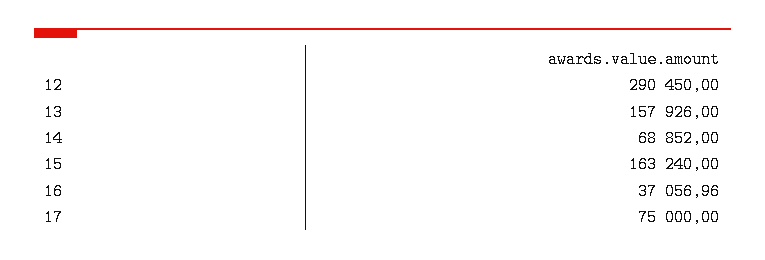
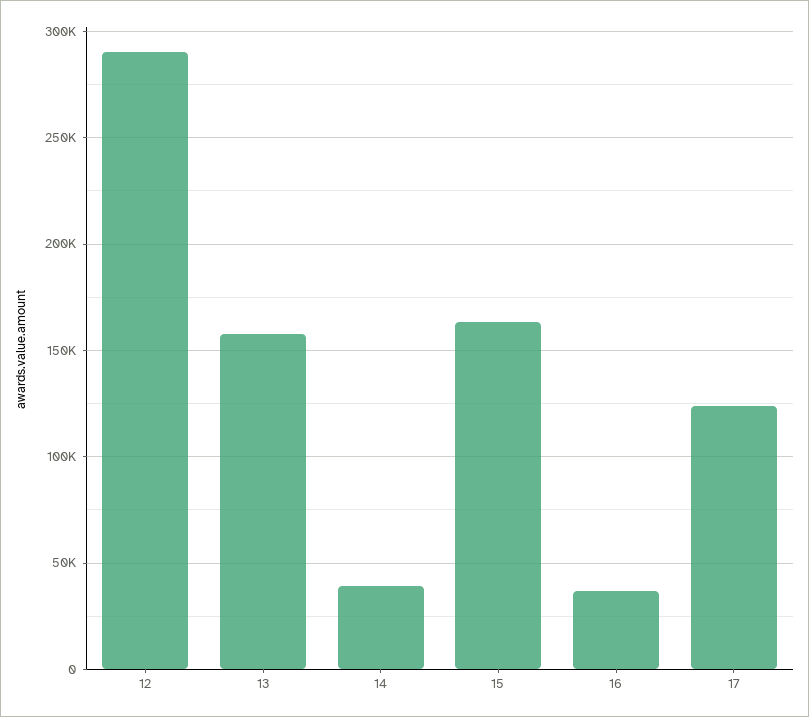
14: 68852 -> 40000
17: 75000 -> 125000

